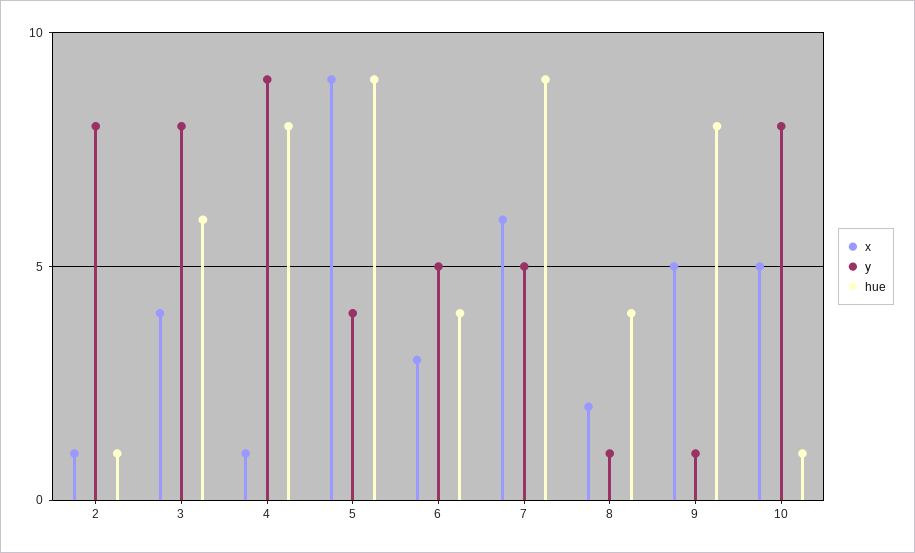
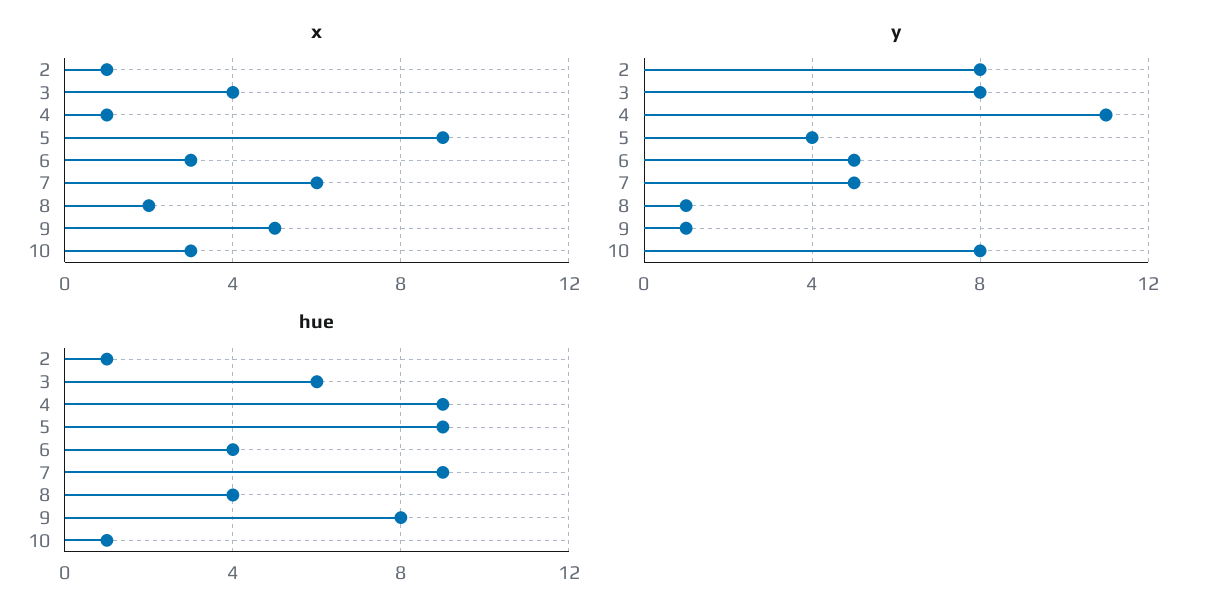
y, 4: 9 -> 11
hue, 4: 8 -> 9
x, 10: 5 -> 3

